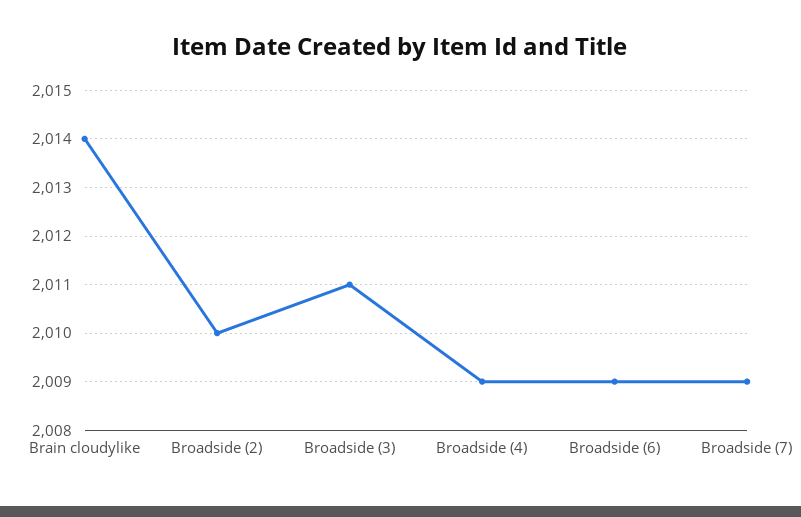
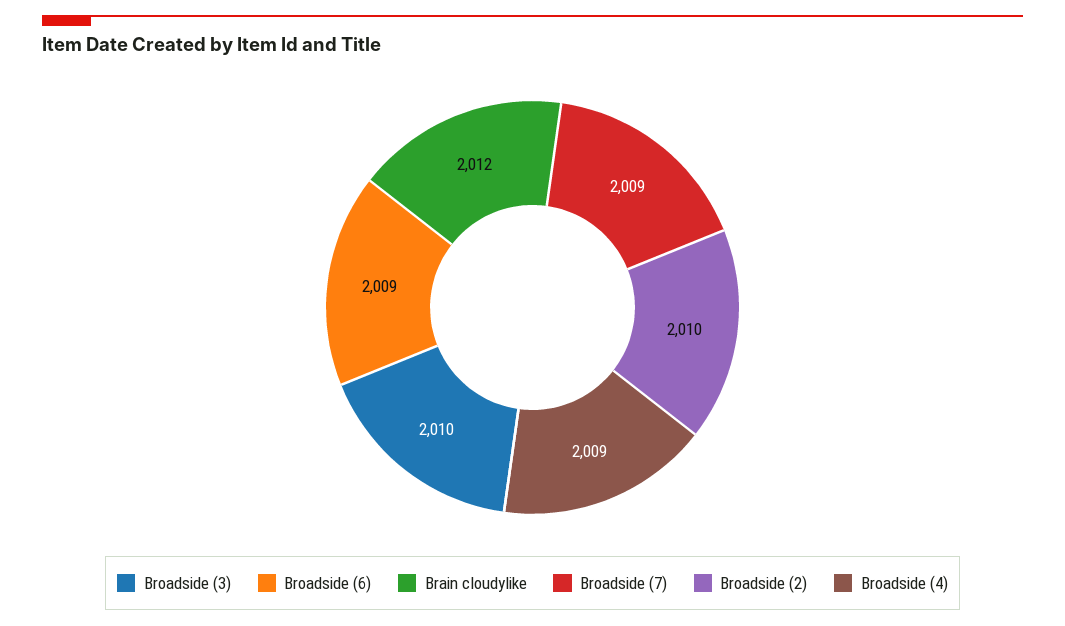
Brain cloudylike: 2014 -> 2012
Broadside (3): 2011 -> 2010

